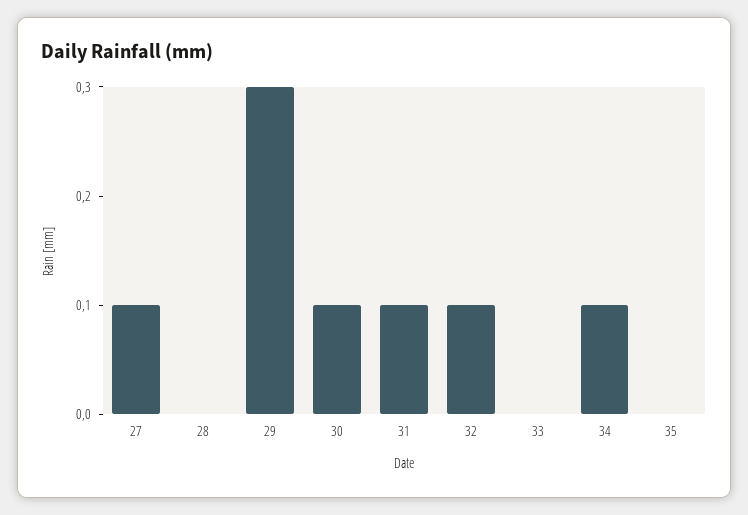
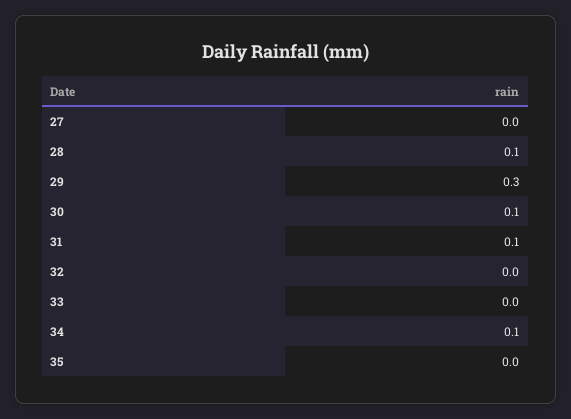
27: 0.1 -> 0
28: 0 -> 0.1
32: 0.1 -> 0

